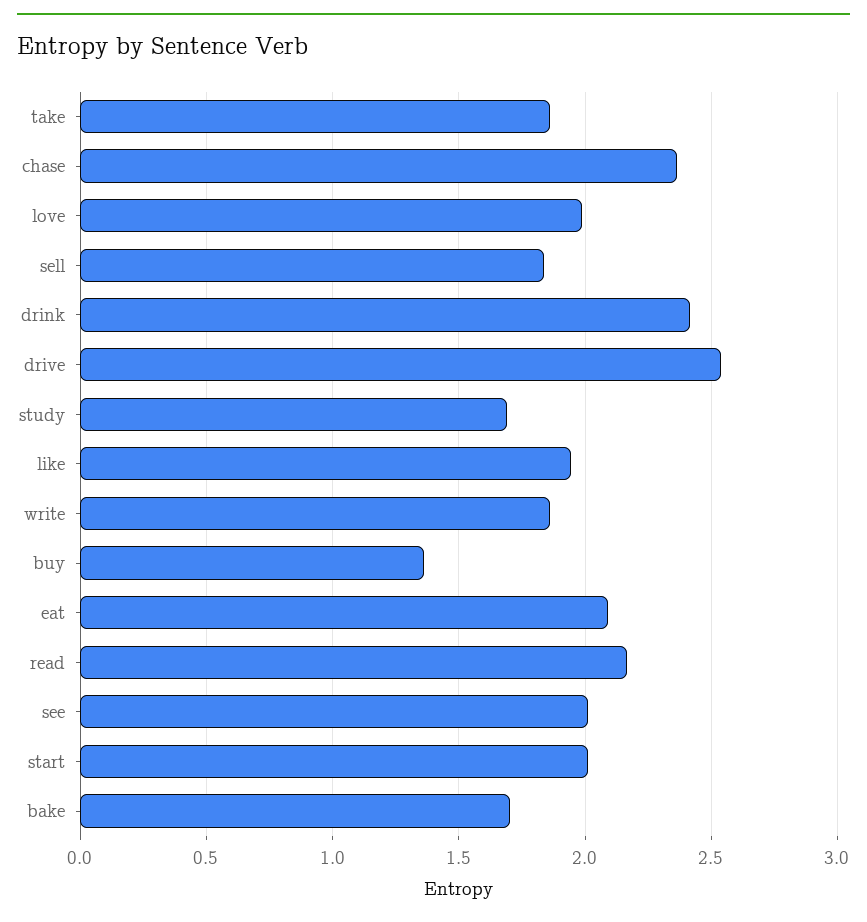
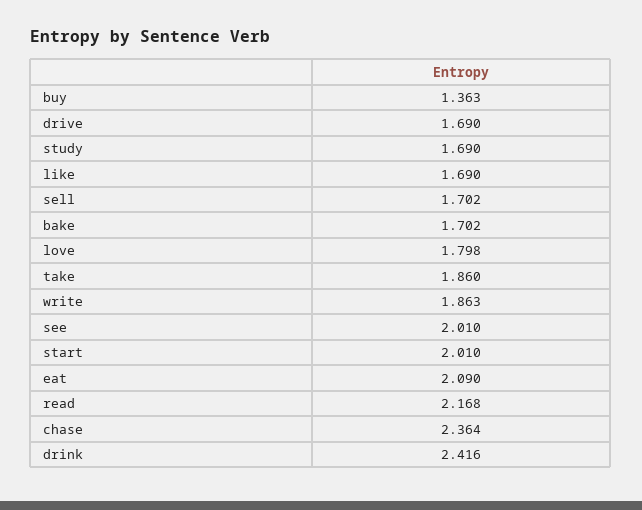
love: 2 -> 1.798
sell: 1.85 -> 1.702
drive: 2.55 -> 1.69
like: 1.95 -> 1.69

